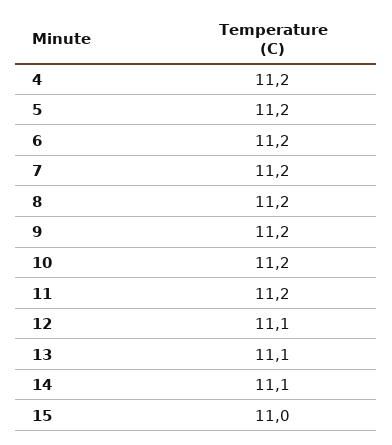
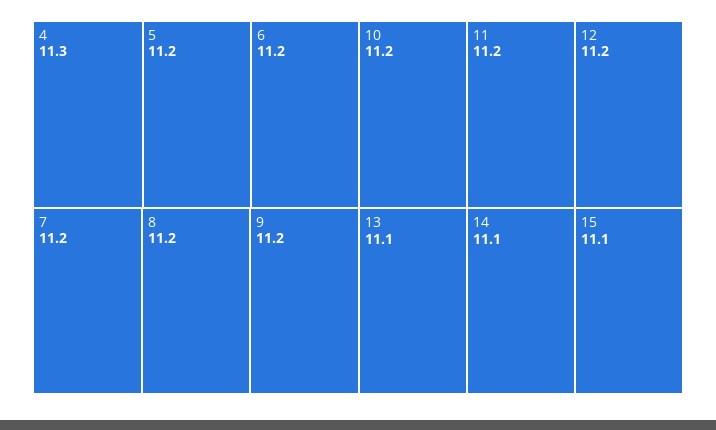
4: 11.2 -> 11.3
12: 11.1 -> 11.2
15: 11 -> 11.1

